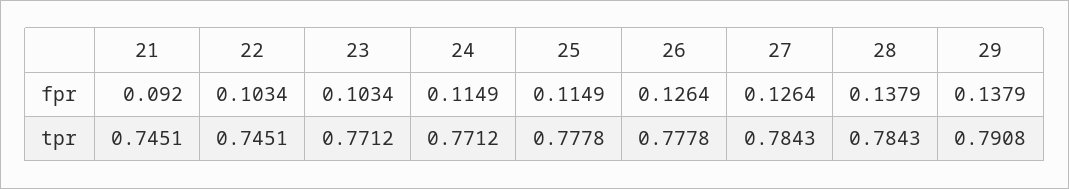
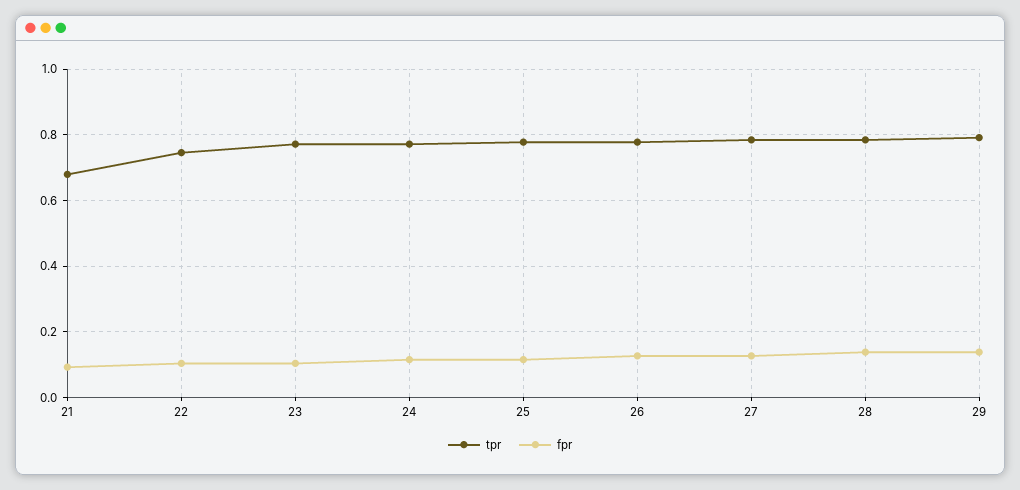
tpr, 21: 0.7451 -> 0.68

